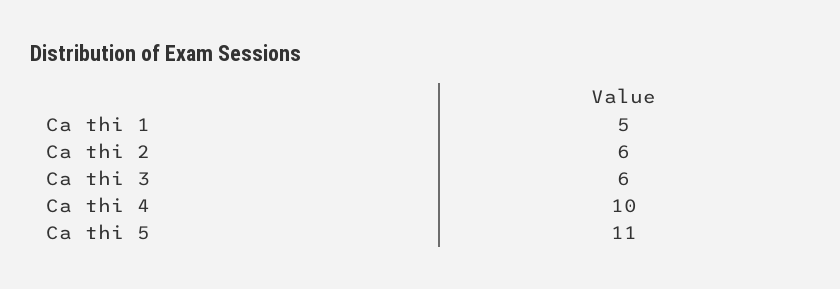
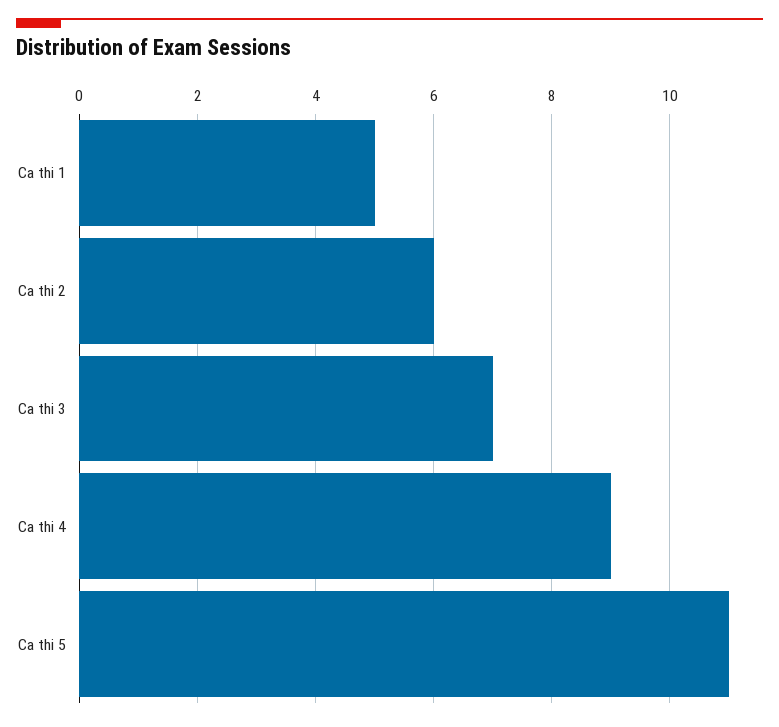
Ca thi 3: 6 -> 7
Ca thi 4: 10 -> 9

